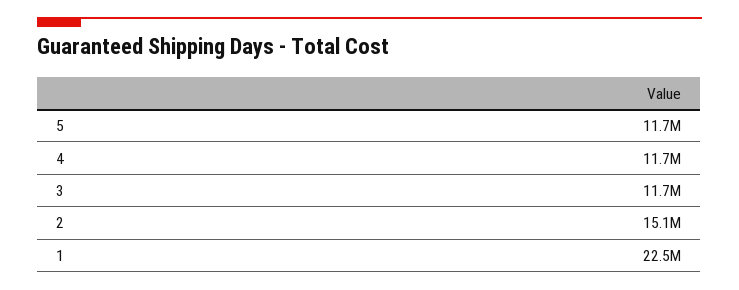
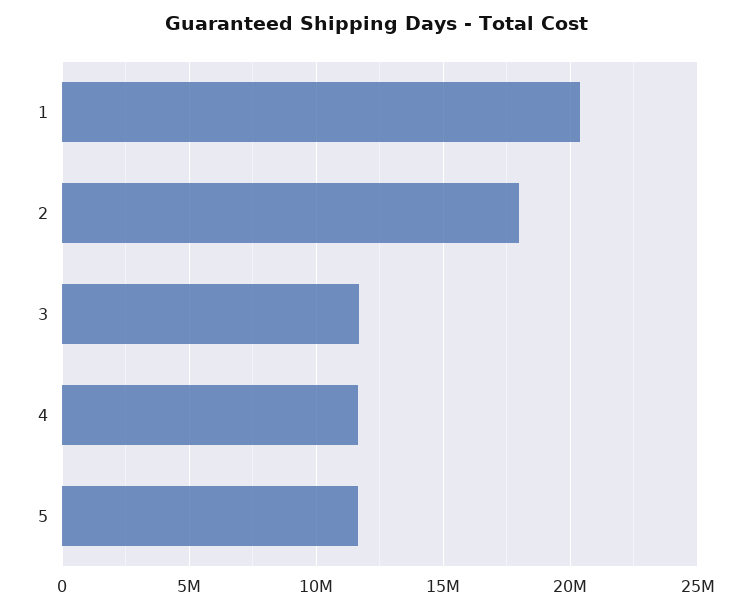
2: 15100000 -> 18000000
1: 22500000 -> 20500000

